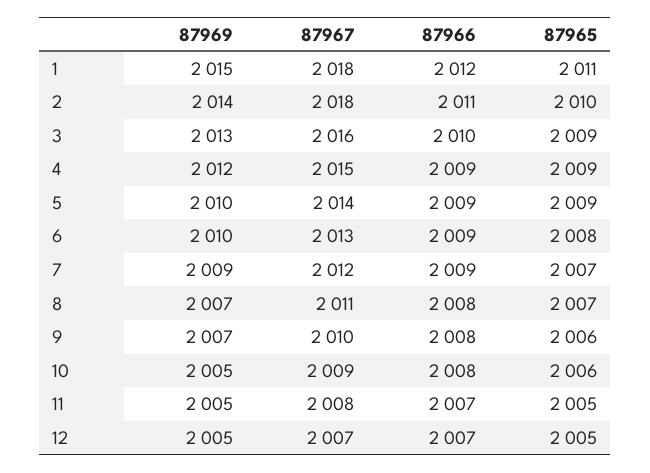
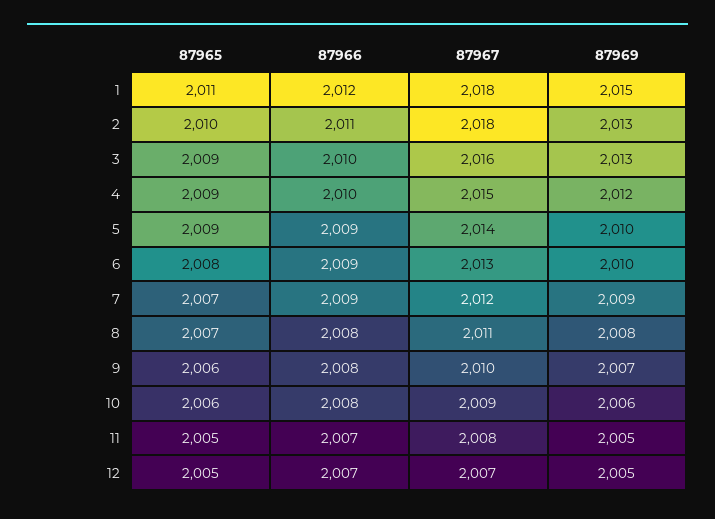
87969, 2: 2014 -> 2013
87966, 4: 2009 -> 2010
87969, 8: 2007 -> 2008
87969, 10: 2005 -> 2006

